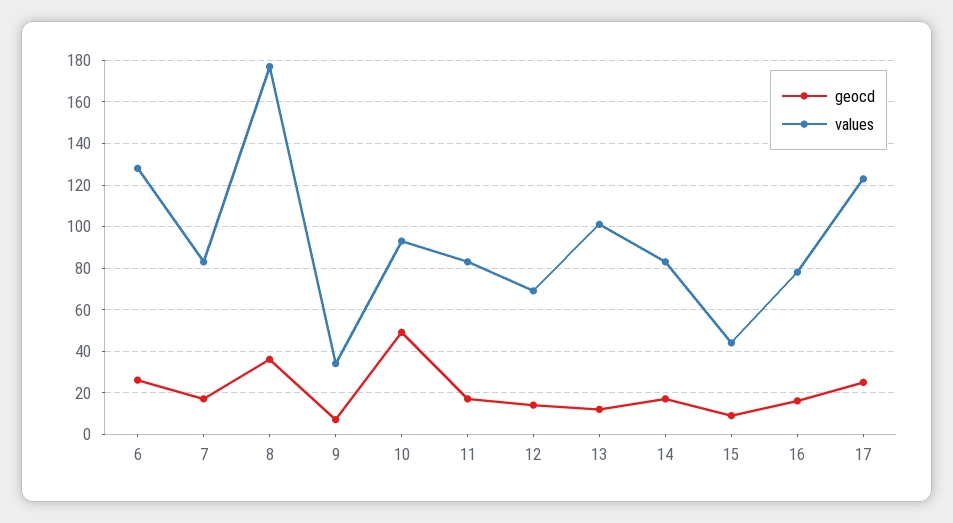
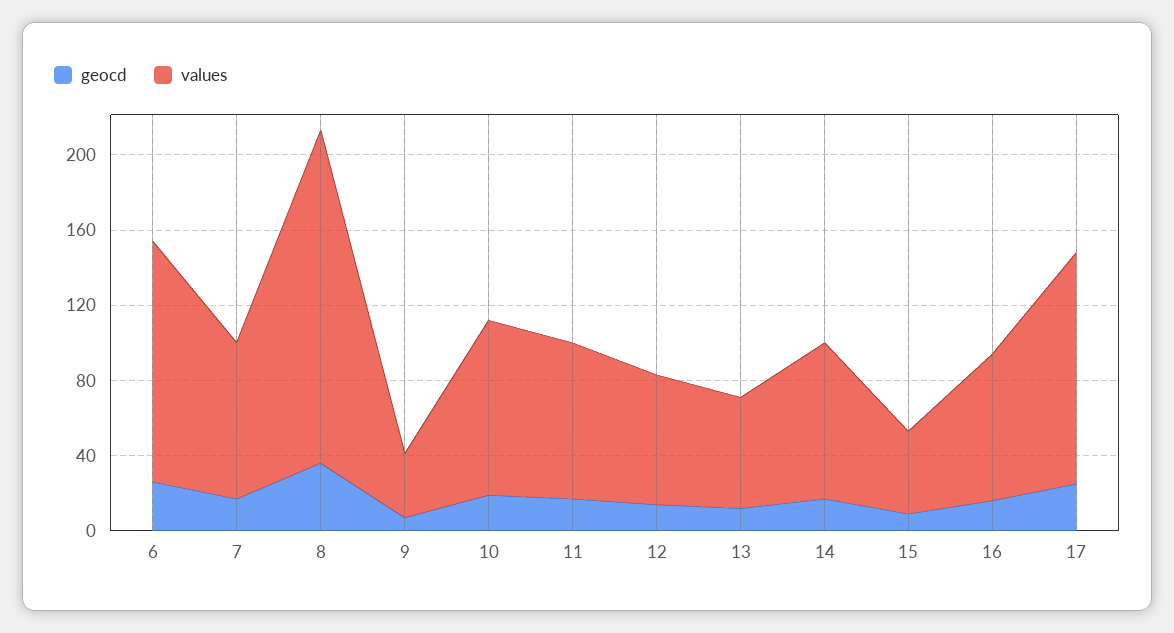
geocd, 10: 50 -> 20
values, 13: 100 -> 60

